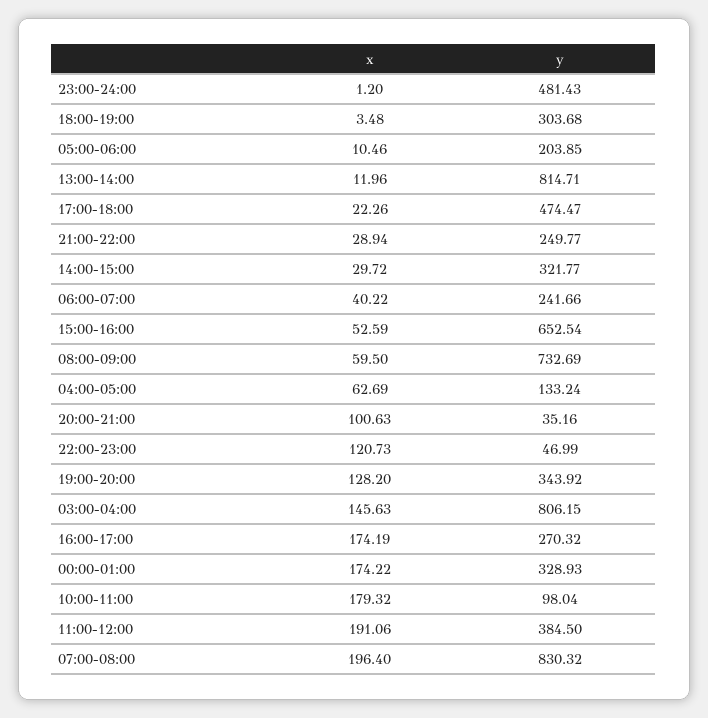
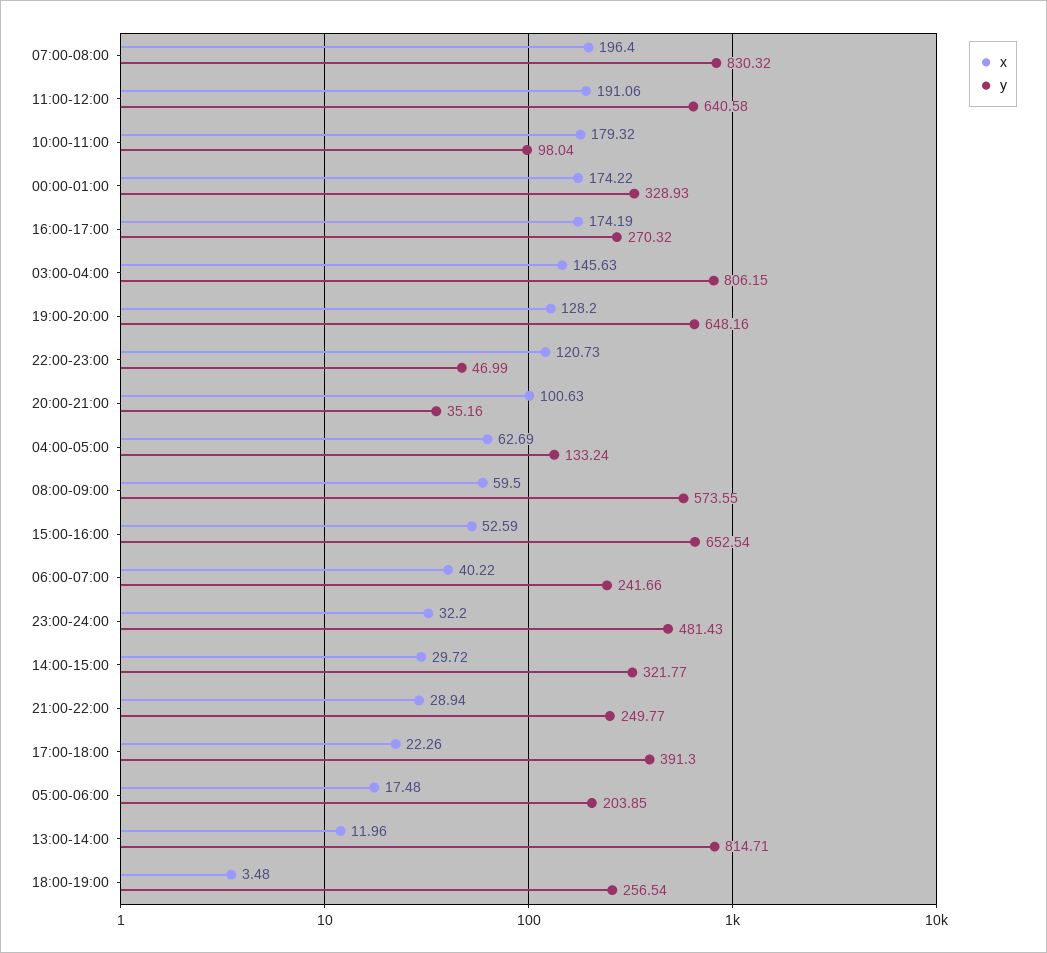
x, 23:00-24:00: 1.2 -> 32.2
y, 18:00-19:00: 303.68 -> 256.54
x, 05:00-06:00: 10.46 -> 17.48
y, 17:00-18:00: 474.47 -> 391.3
y, 08:00-09:00: 732.69 -> 573.55
y, 19:00-20:00: 343.92 -> 648.16
y, 11:00-12:00: 384.5 -> 640.58

